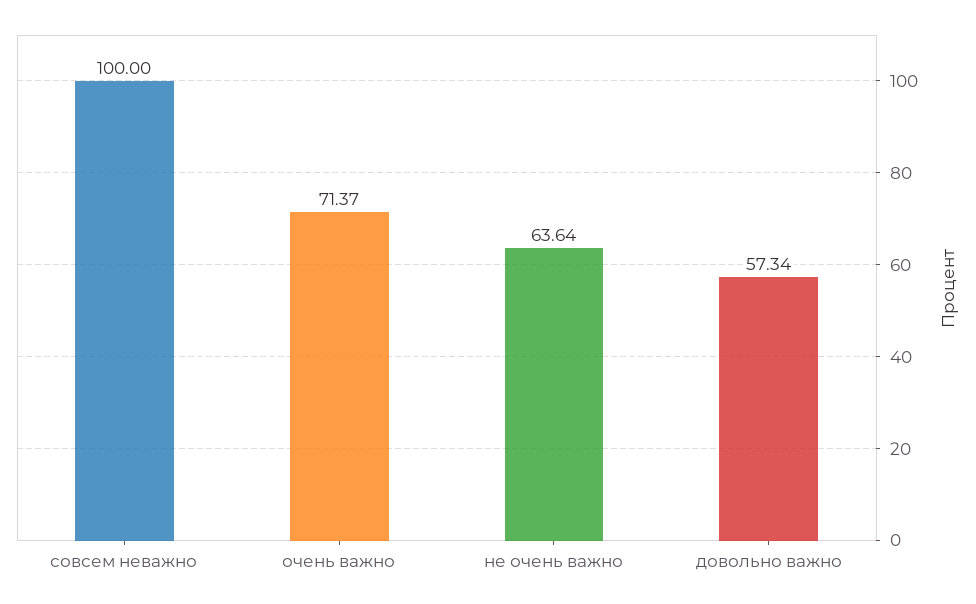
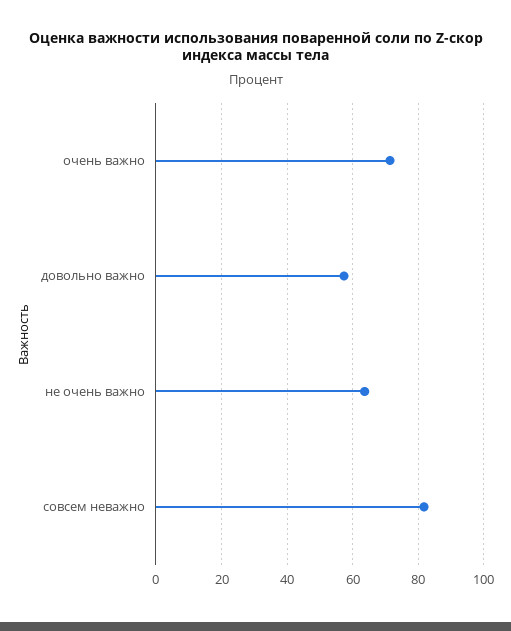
совсем неважно: 100 -> 82

